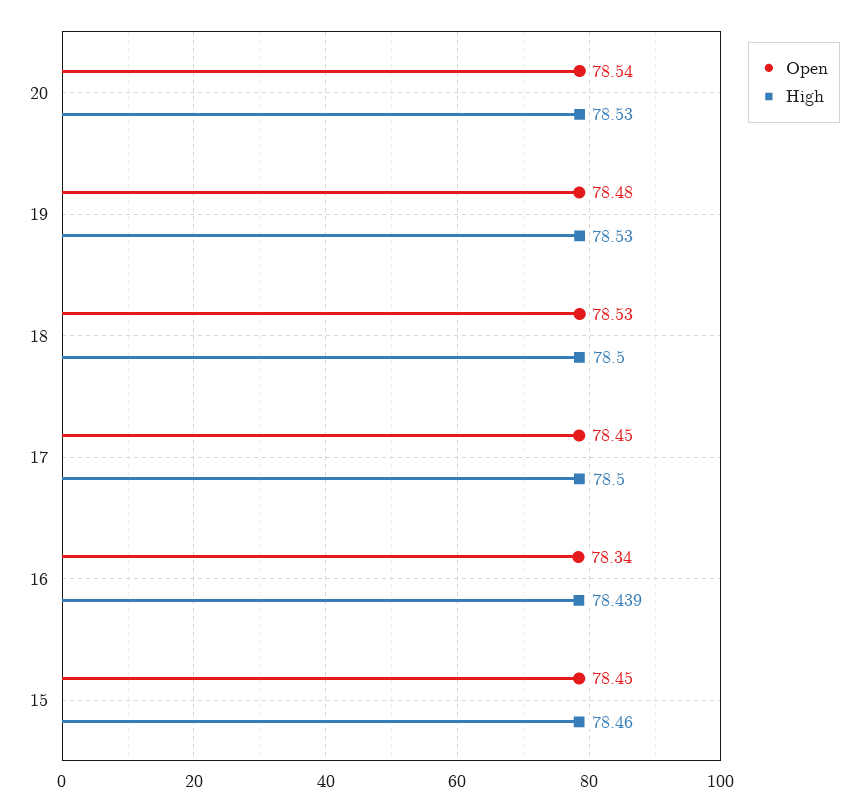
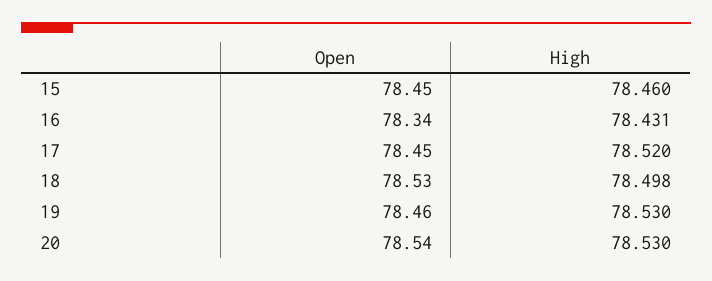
Open, 19: 78.48 -> 78.46
High, 18: 78.5 -> 78.498
High, 17: 78.5 -> 78.52
High, 16: 78.439 -> 78.431

